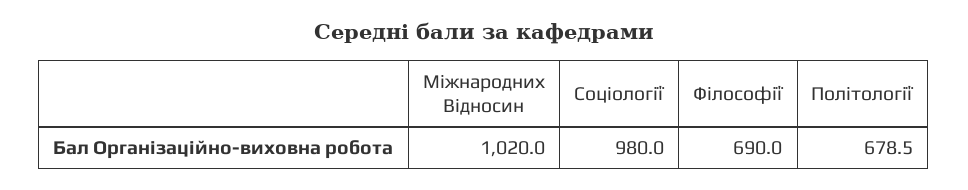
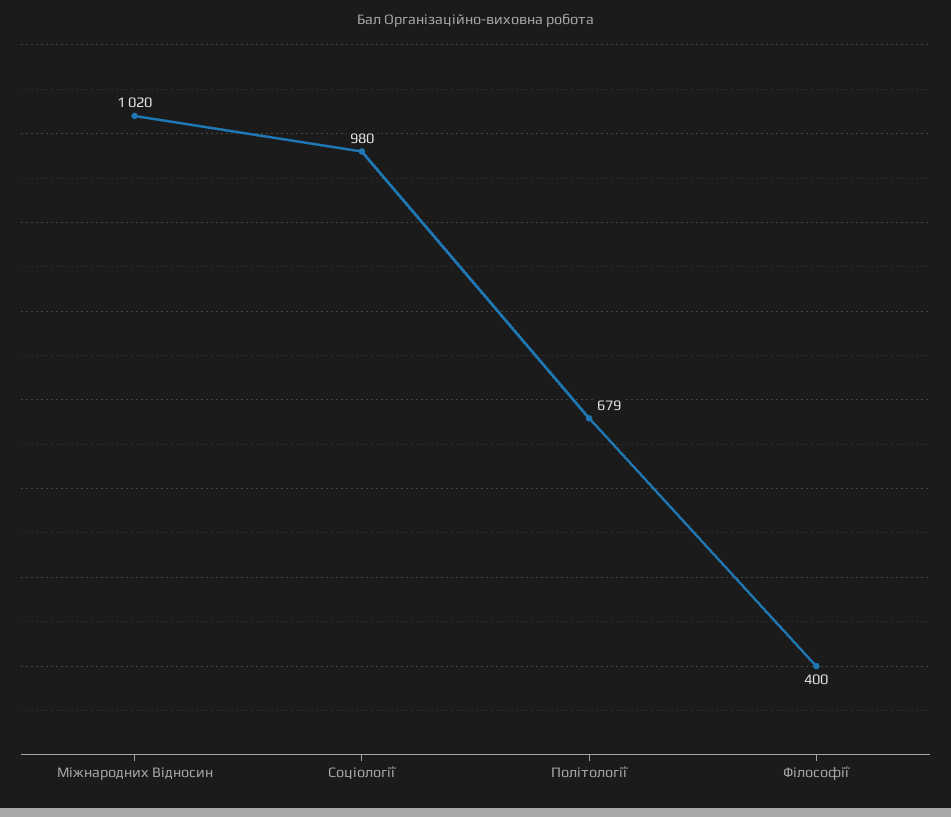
Філософії: 690 -> 400

